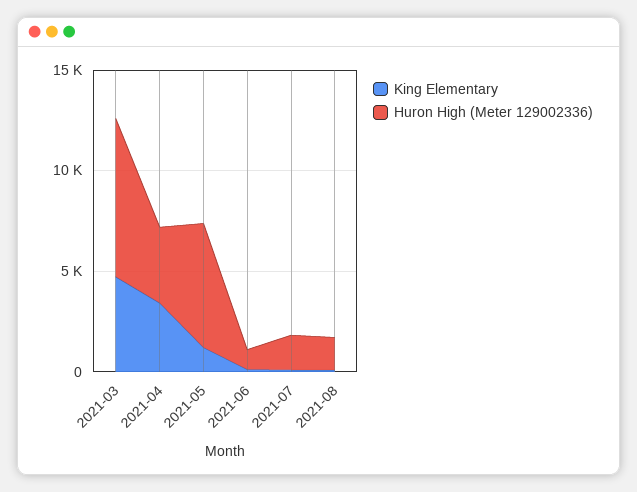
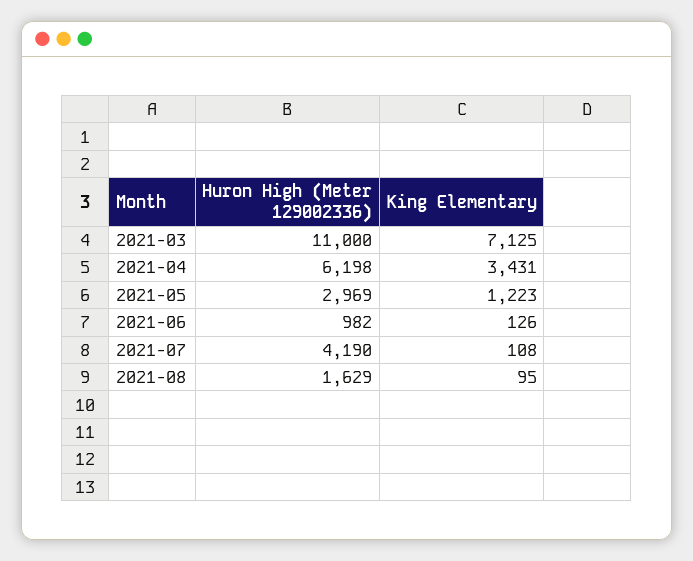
King Elementary, 2021-03: 5000 -> 7125
Huron High (Meter 129002336), 2021-03: 8000 -> 11000
Huron High (Meter 129002336), 2021-04: 4000 -> 6198
Huron High (Meter 129002336), 2021-05: 6000 -> 2969
Huron High (Meter 129002336), 2021-07: 2000 -> 4190

